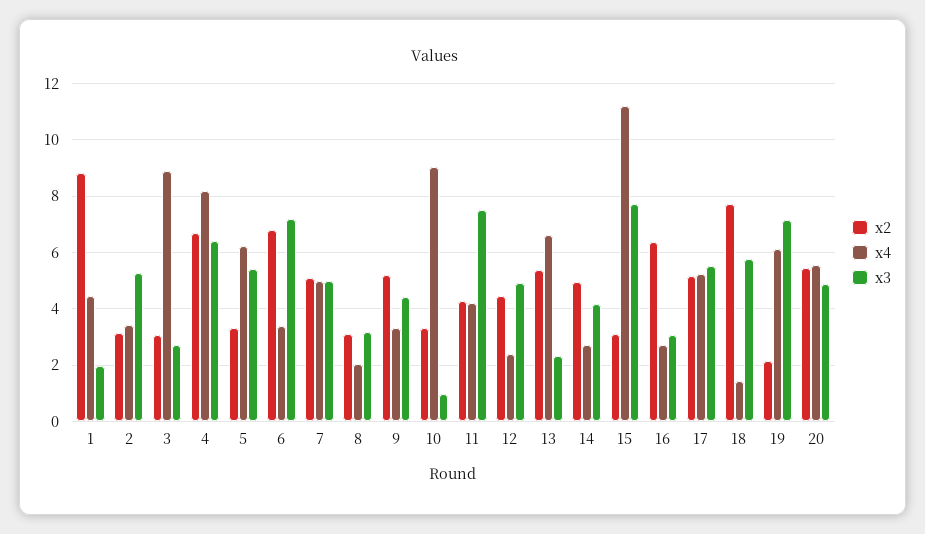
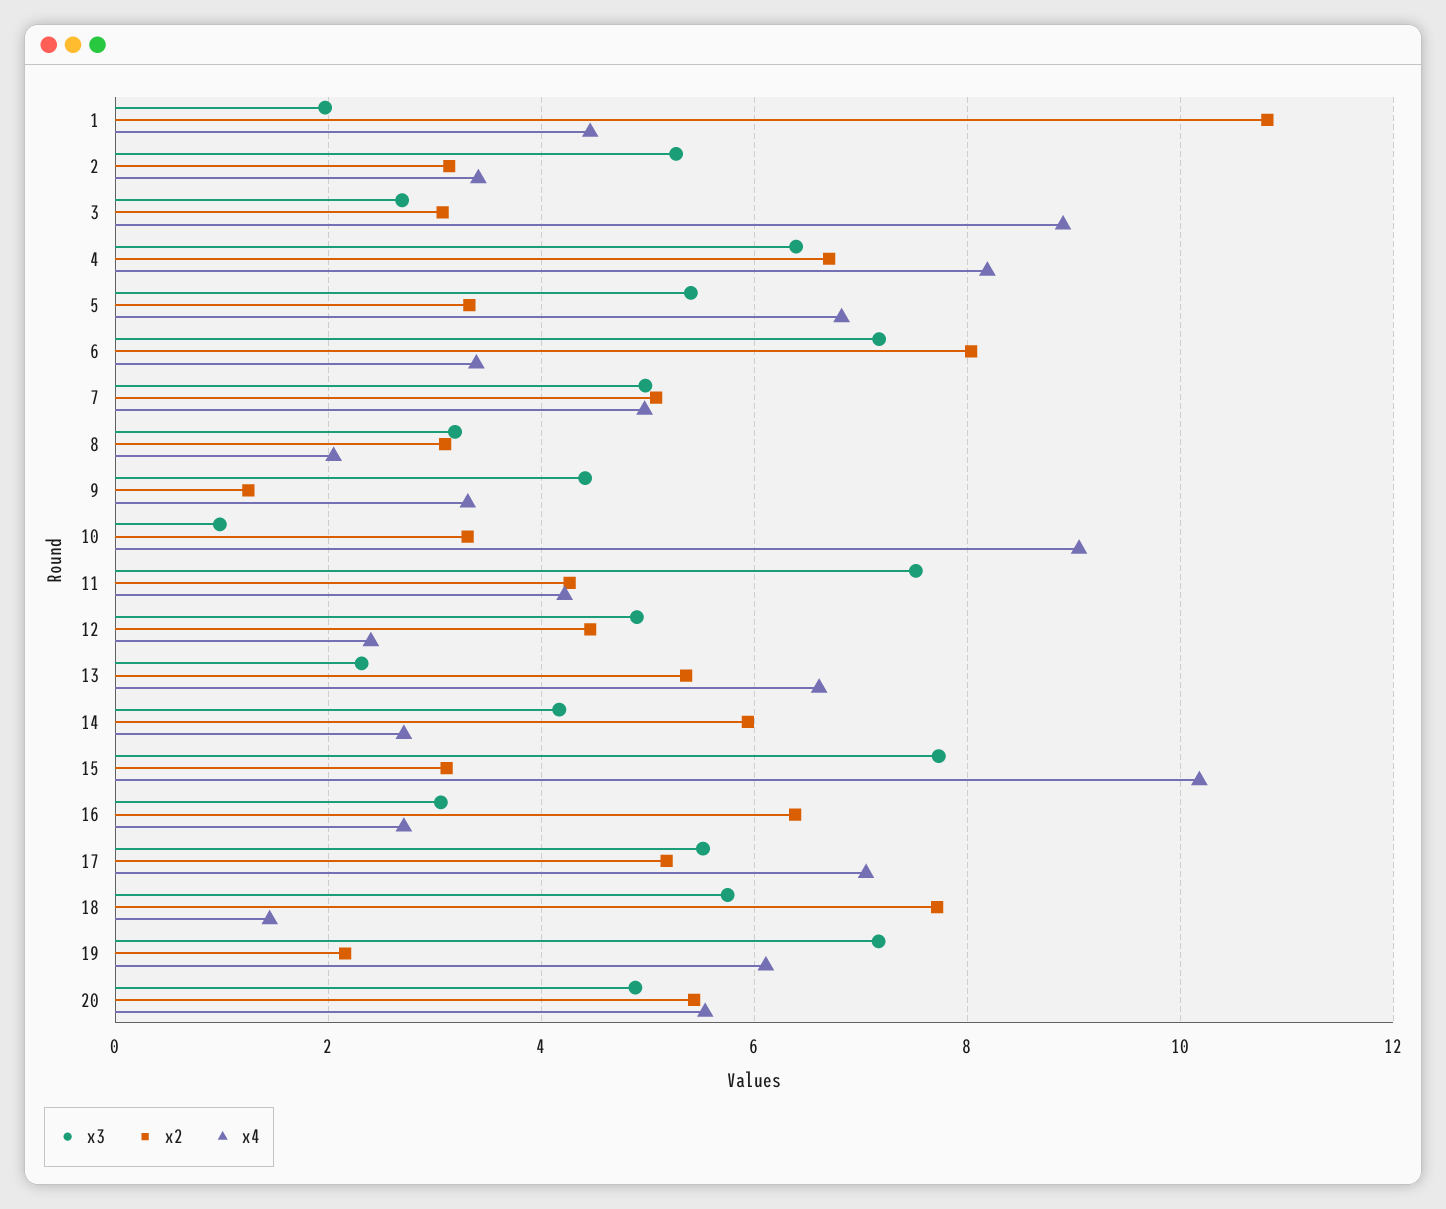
x2, 1: 8.75 -> 10.8
x4, 5: 6.25 -> 6.8
x2, 6: 6.75 -> 8
x2, 9: 5.25 -> 1.2
x2, 14: 5 -> 6
x4, 15: 11.25 -> 10.2
x4, 17: 5.25 -> 7

